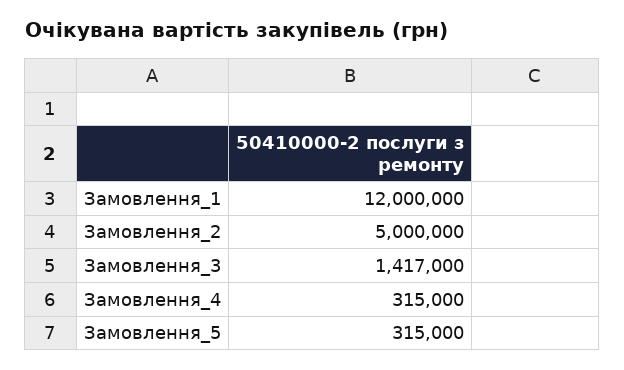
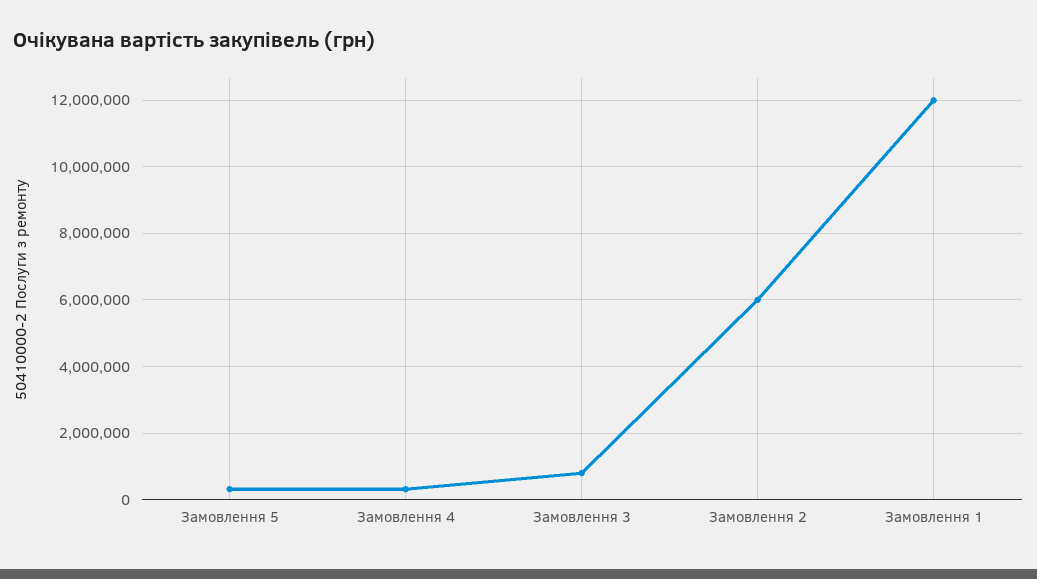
Замовлення_2: 5000000 -> 6000000
Замовлення_3: 1417000 -> 800000

